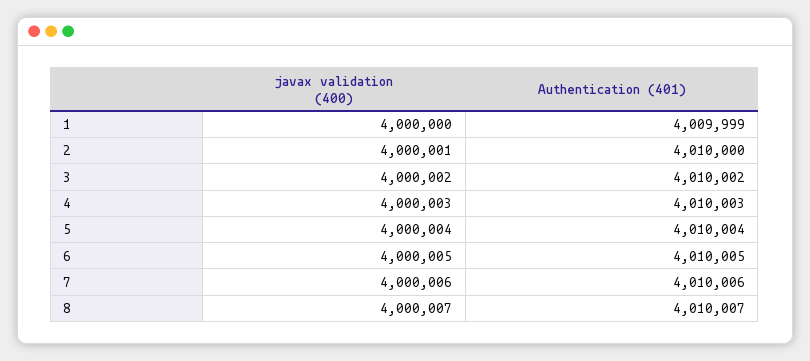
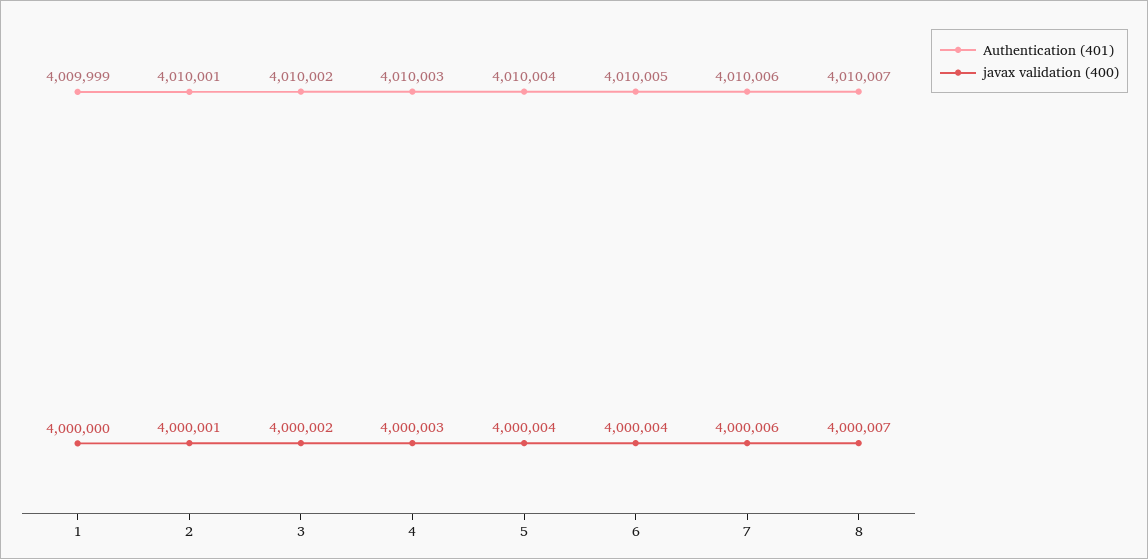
Authentication (401), 2: 4010000 -> 4010001
javax validation (400), 6: 4000005 -> 4000004

